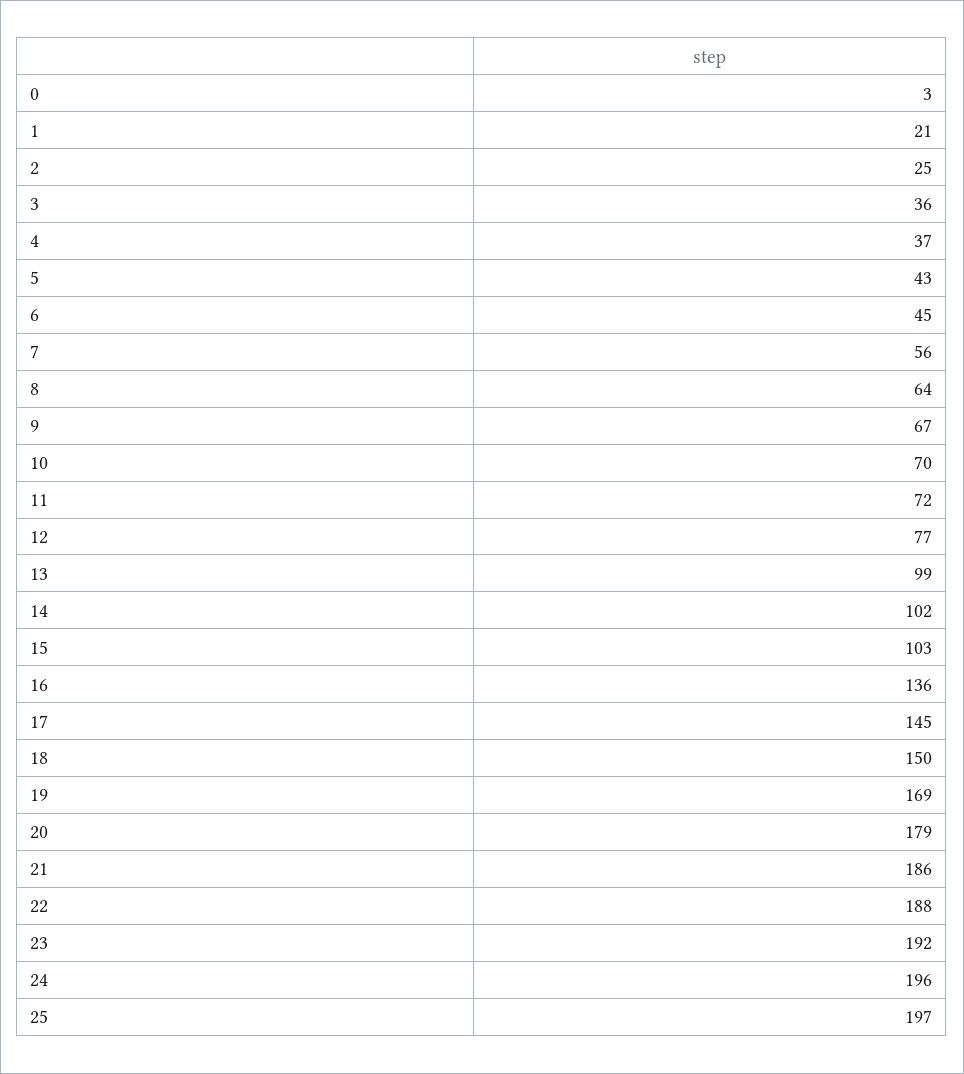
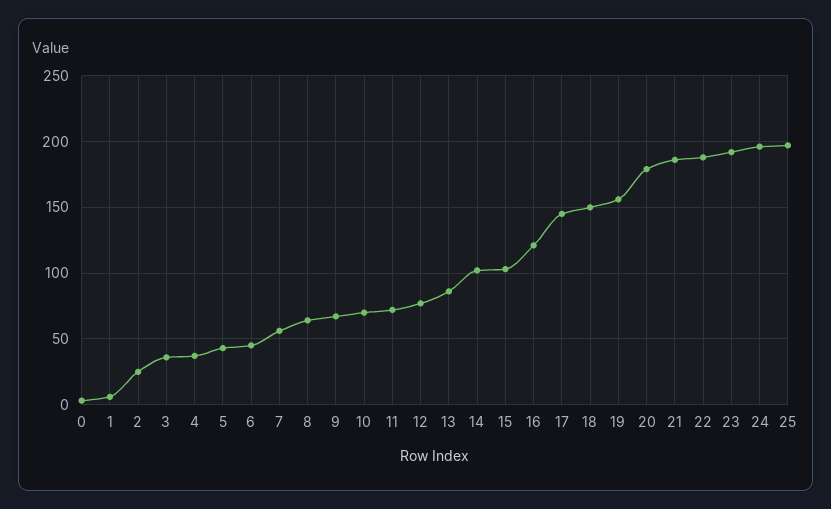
1: 21 -> 5
13: 99 -> 85
16: 136 -> 120
19: 169 -> 155

